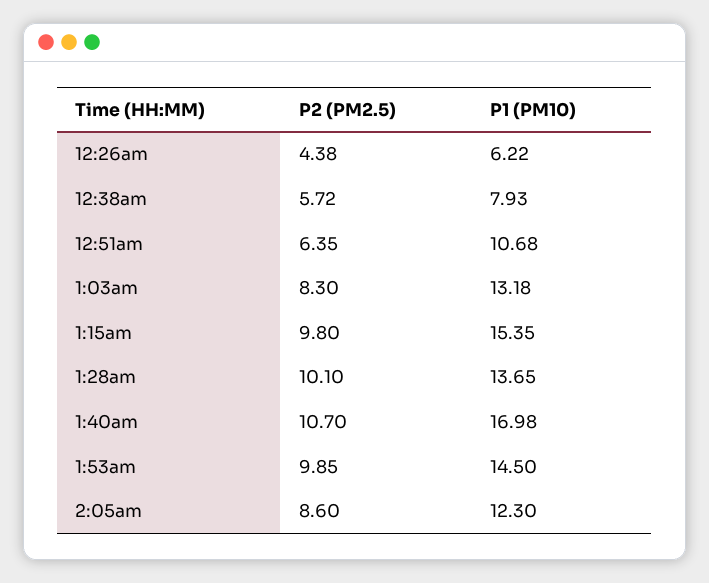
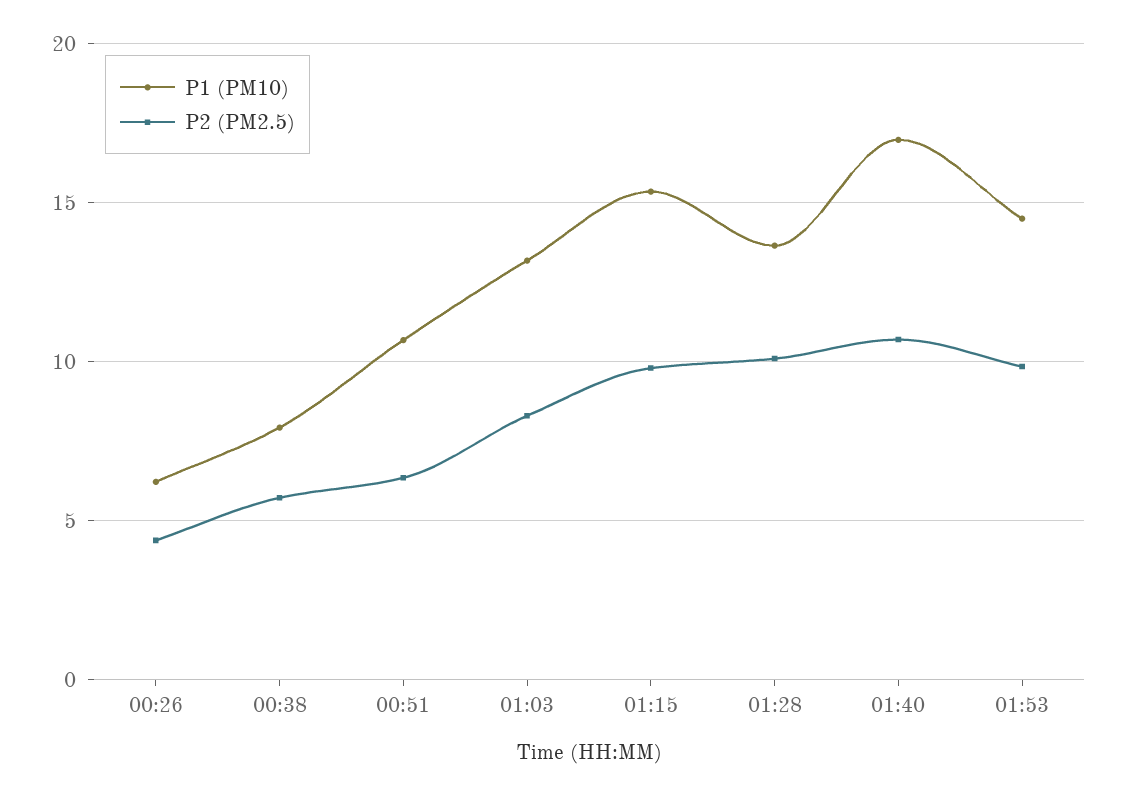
P2 (PM2.5), 2:05am: 8.6 -> none
P1 (PM10), 2:05am: 12.3 -> none

